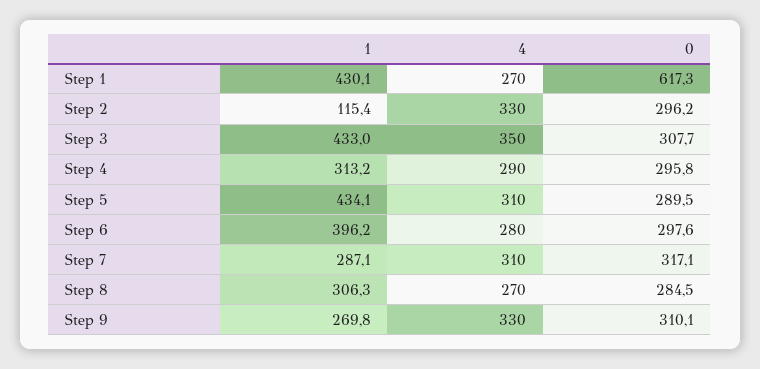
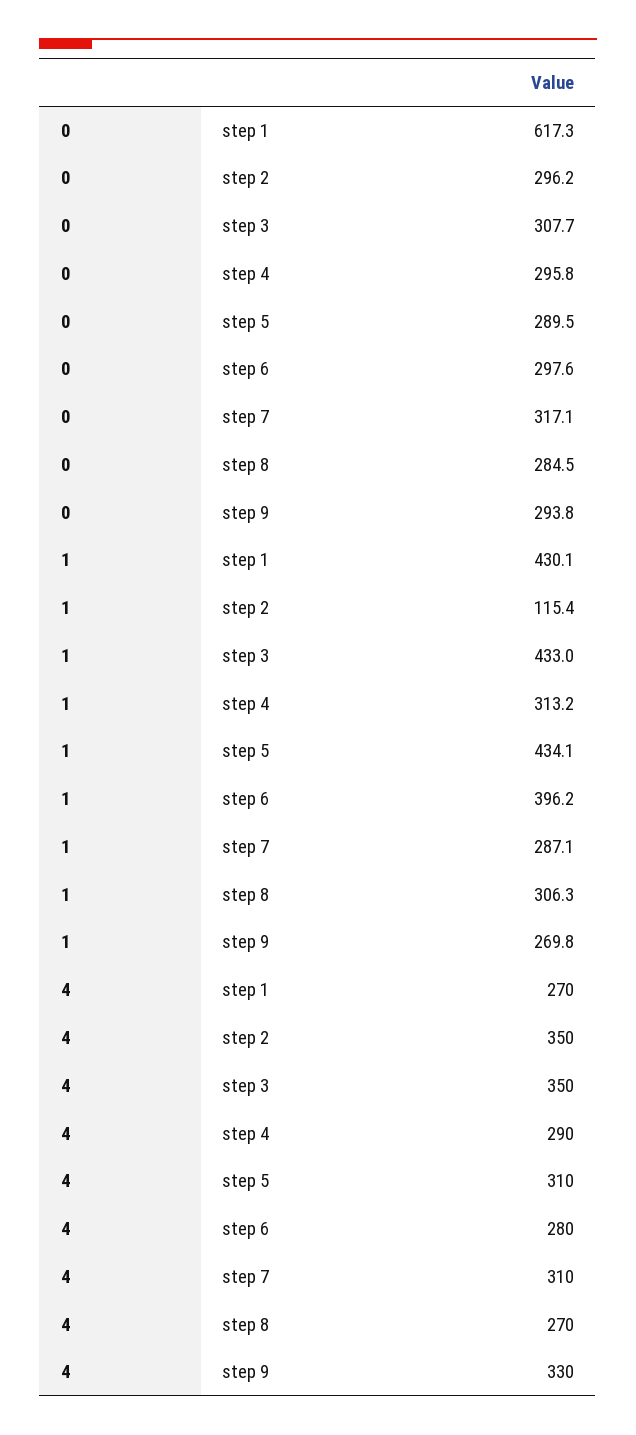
4, Step 2: 330 -> 350
0, Step 9: 310.1 -> 293.8

